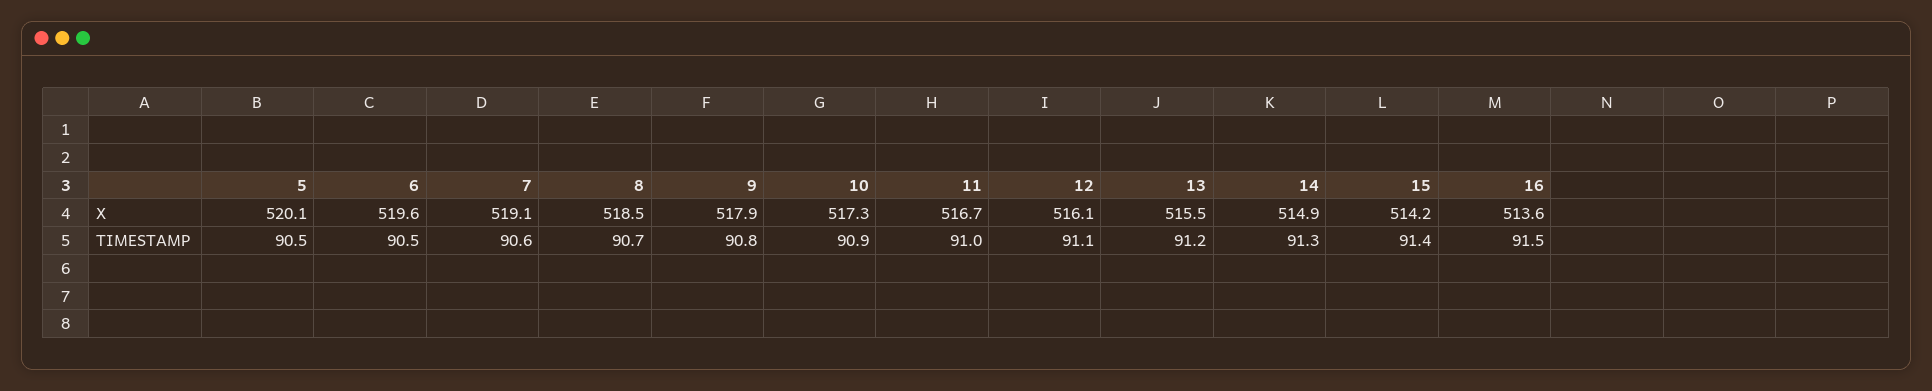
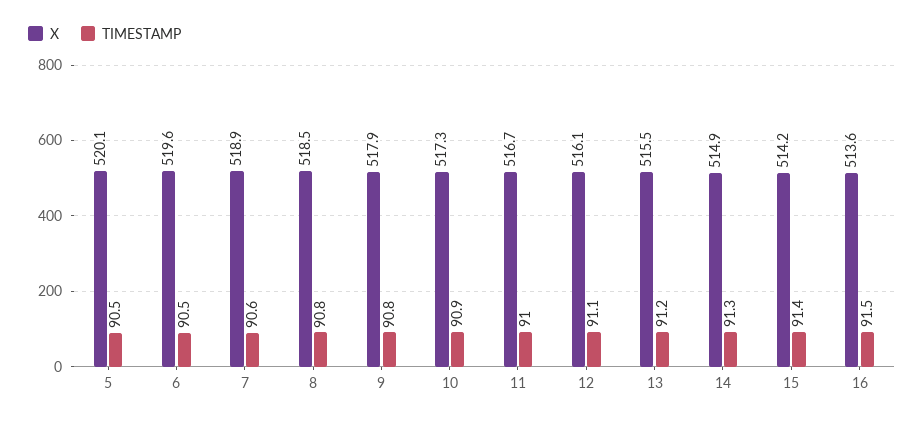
X, 7: 519.1 -> 518.9
TIMESTAMP, 8: 90.7 -> 90.8

